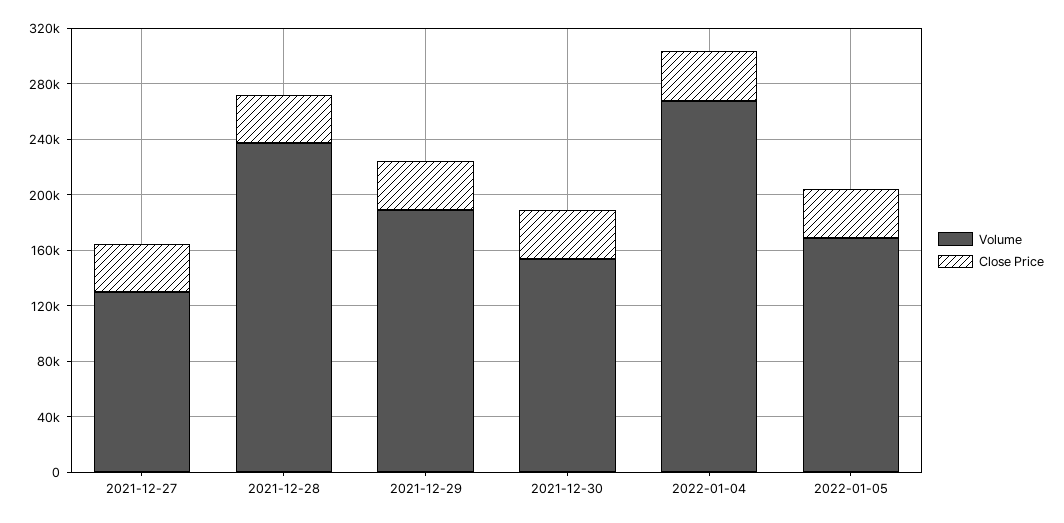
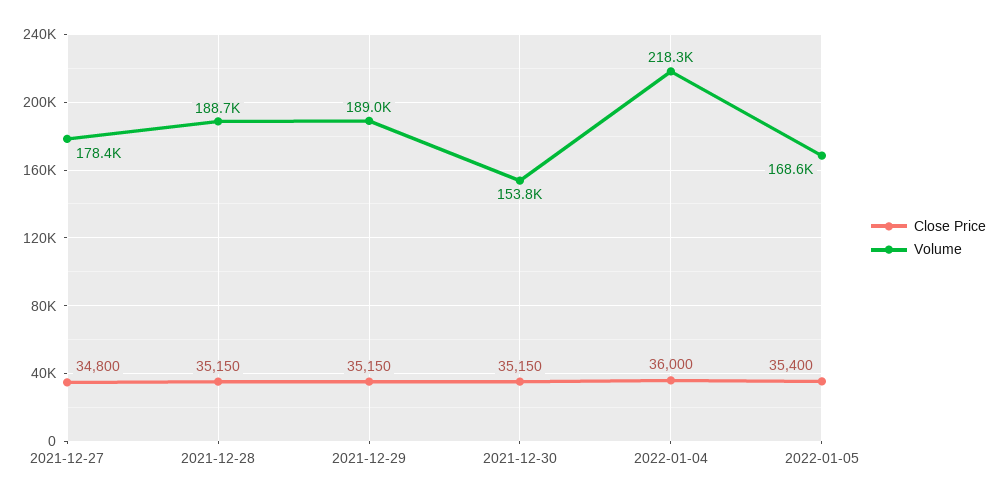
Volume, 2021-12-27: 130000 -> 178400
Volume, 2021-12-28: 240000 -> 188700
Volume, 2022-01-04: 270000 -> 218300

